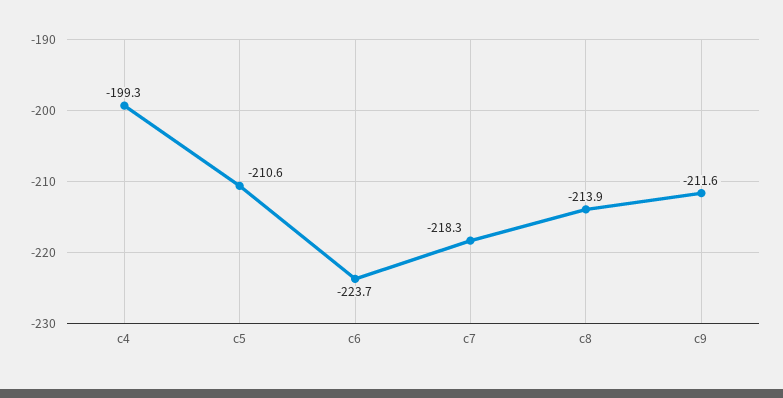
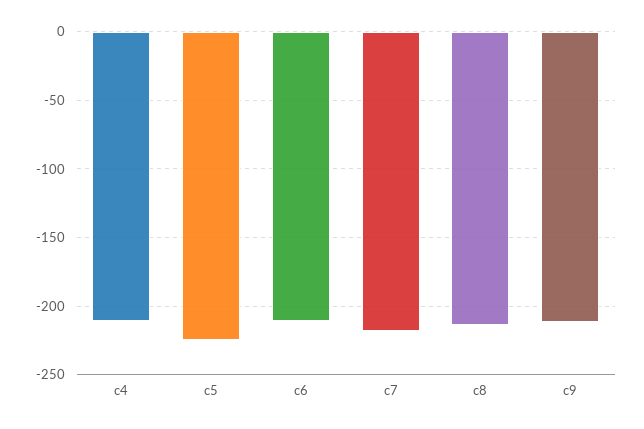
c4: -199.3 -> -210
c5: -210.6 -> -225
c6: -223.7 -> -210

